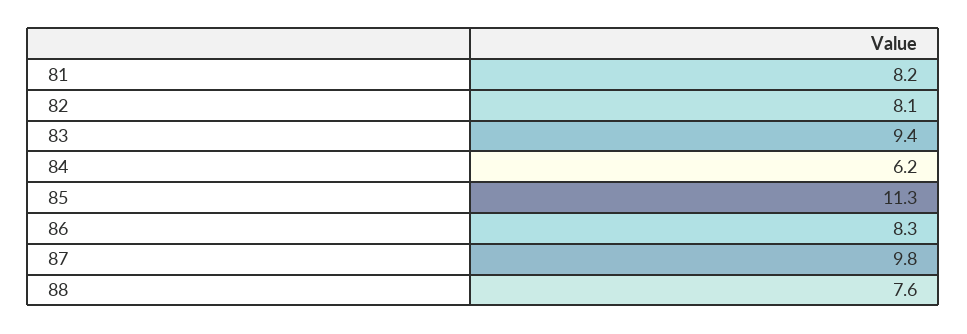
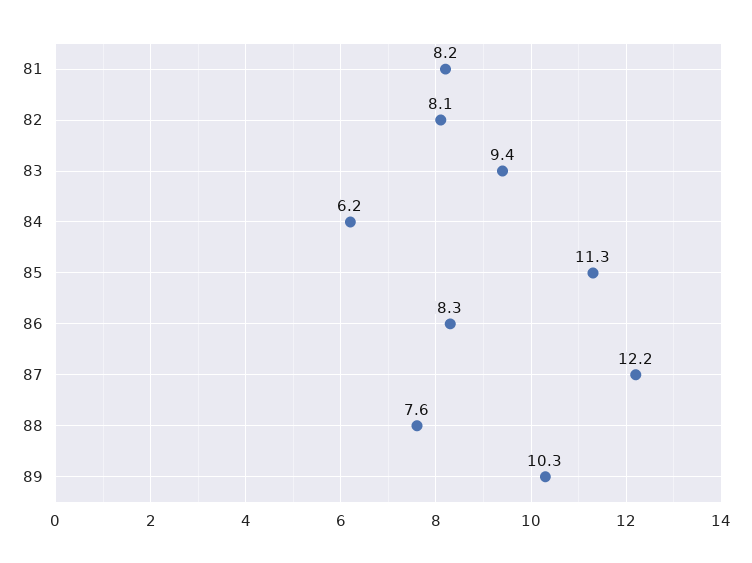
87: 9.8 -> 12.2
89: none -> 10.3

